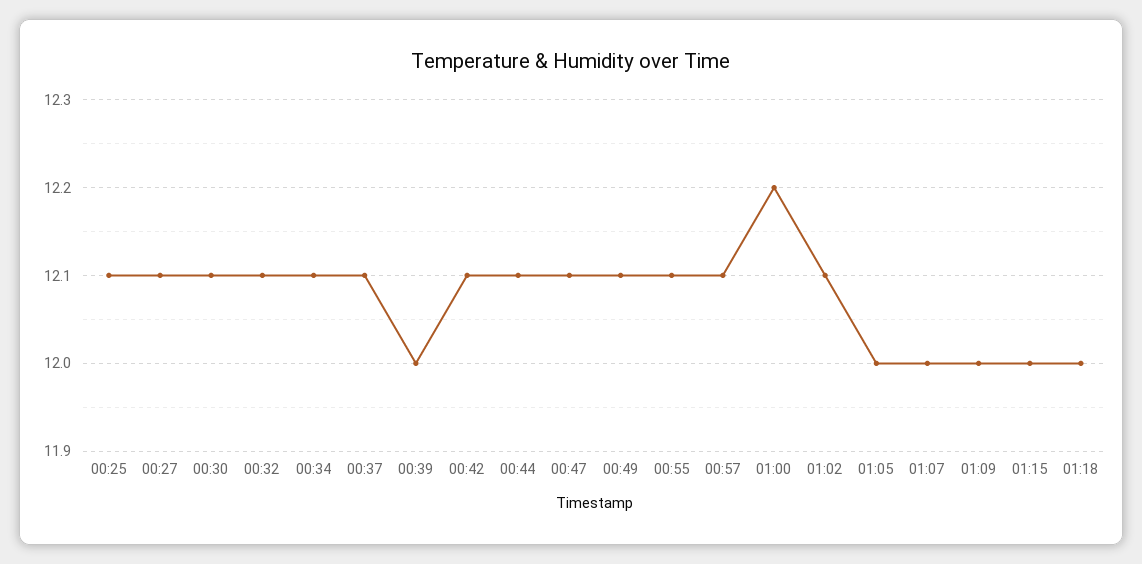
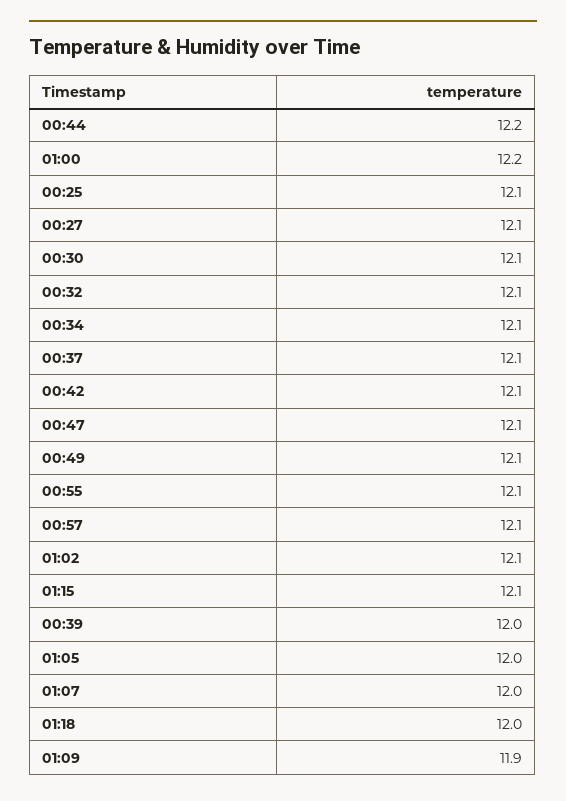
00:44: 12.1 -> 12.2
01:09: 12 -> 11.9
01:15: 12 -> 12.1

